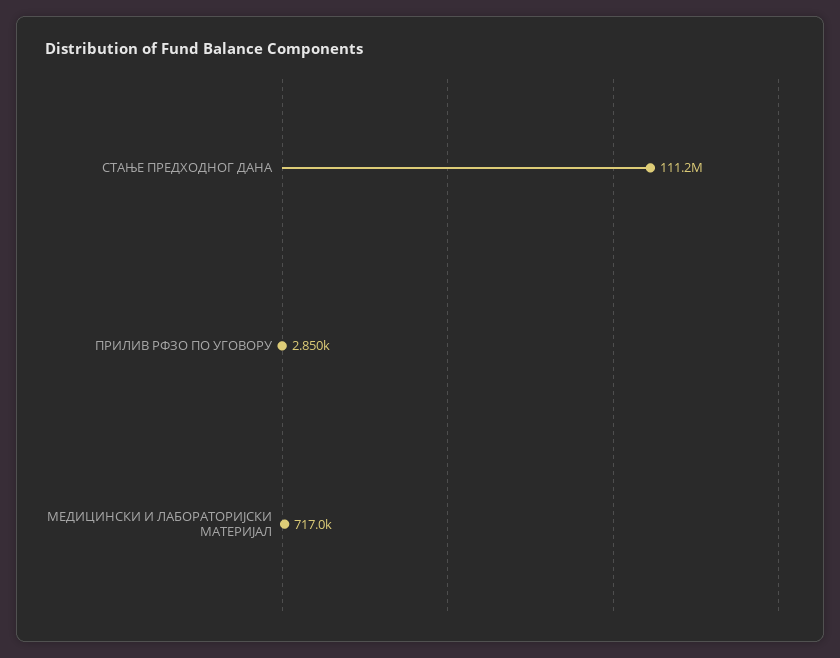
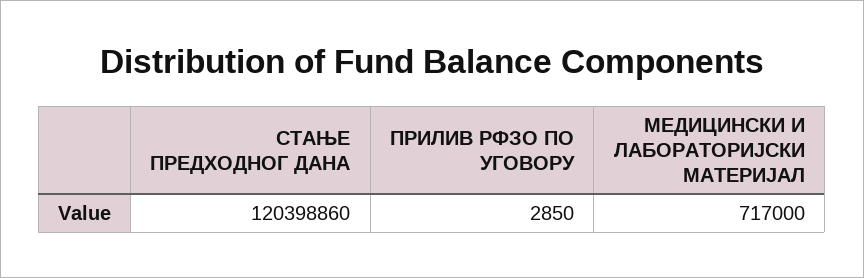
СТАЊЕ ПРЕДХОДНОГ ДАНА: 111200000 -> 120398860

